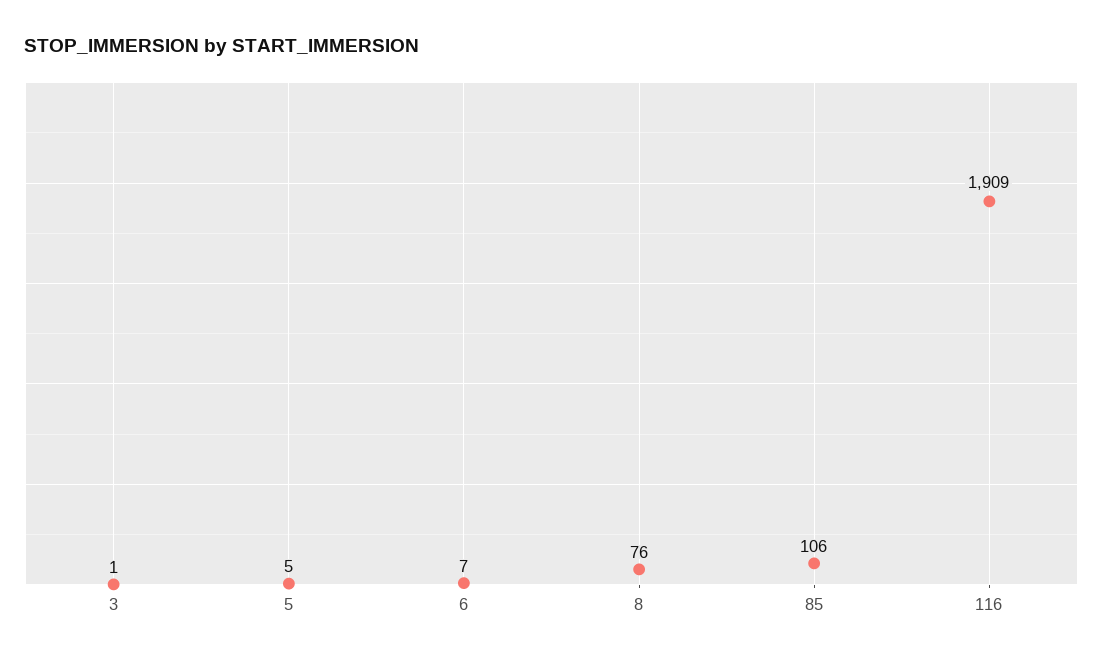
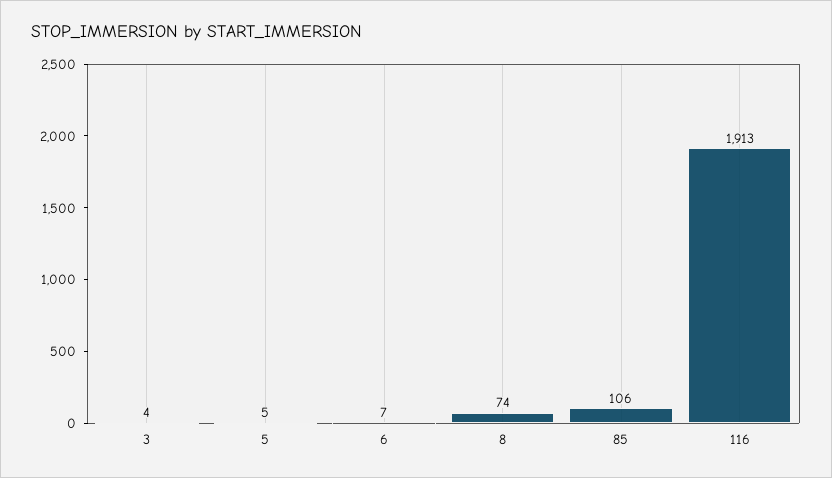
3: 1 -> 4
8: 76 -> 74
116: 1909 -> 1913

